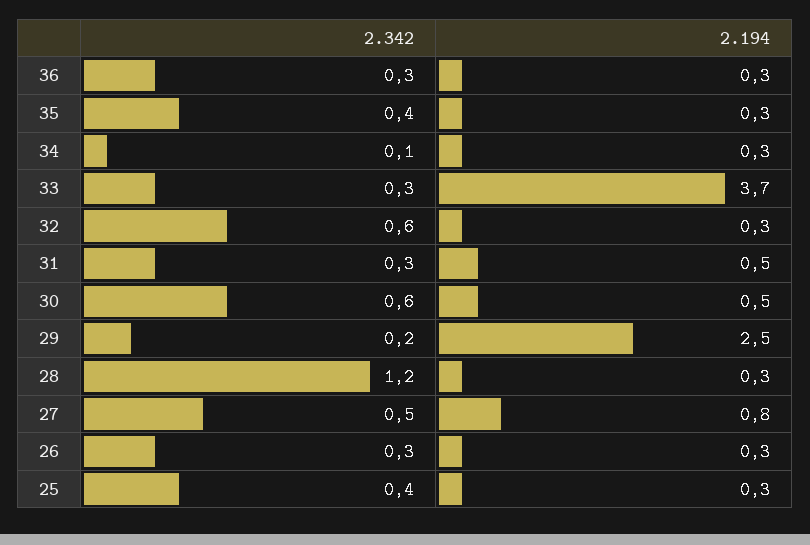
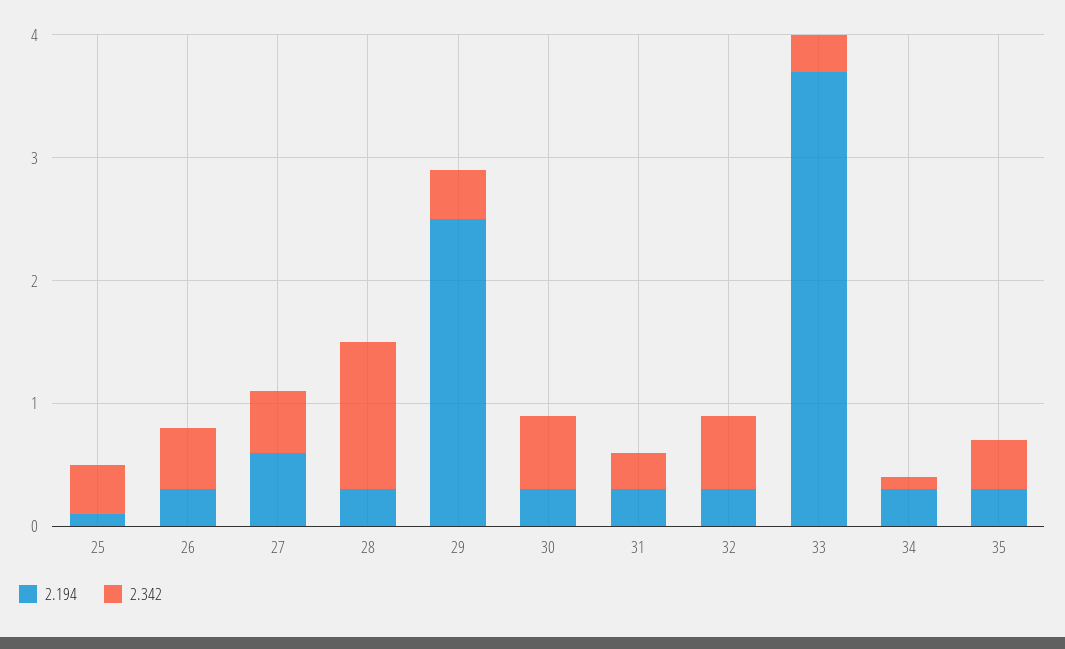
2.342, 36: 0.3 -> none
2.194, 36: 0.3 -> none
2.194, 31: 0.5 -> 0.3
2.194, 30: 0.5 -> 0.3
2.342, 29: 0.2 -> 0.4
2.194, 27: 0.8 -> 0.6
2.342, 26: 0.3 -> 0.5
2.194, 25: 0.3 -> 0.1

